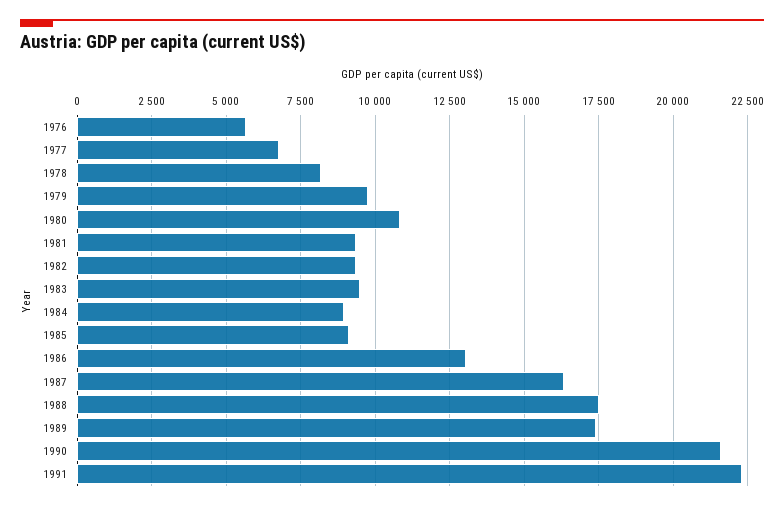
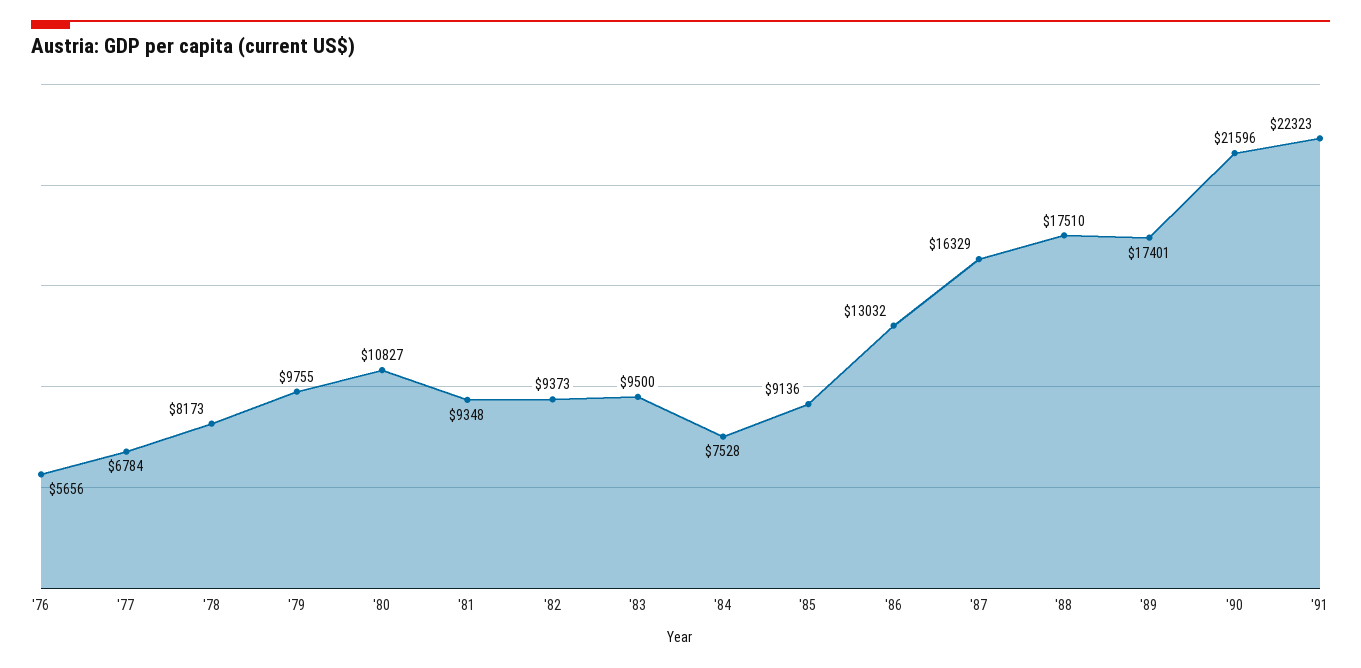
1984: 9000 -> 7528

